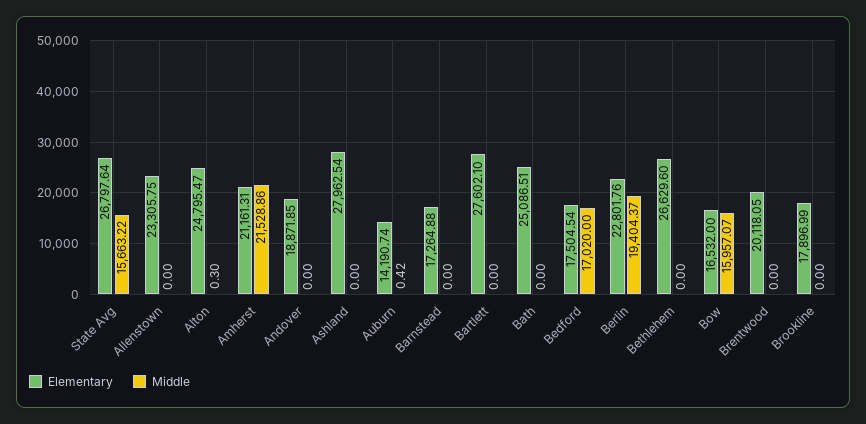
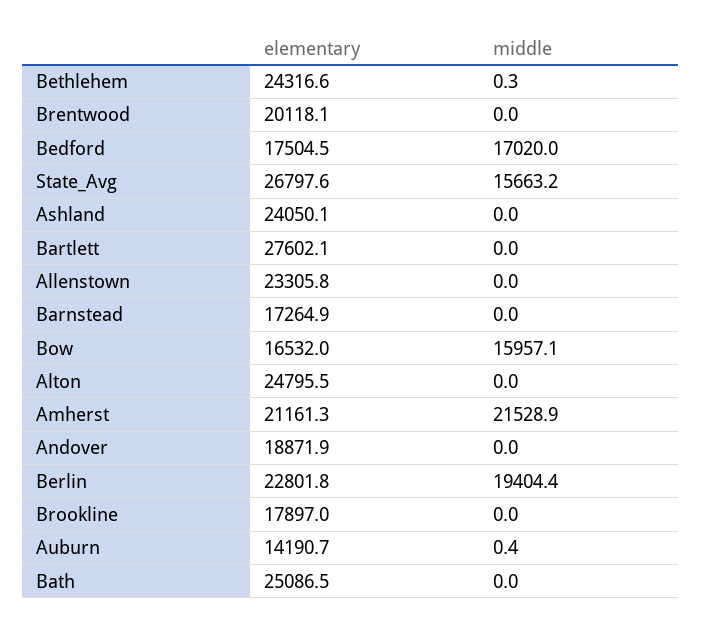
Middle, Alton: 0.3 -> 0
Elementary, Ashland: 27962.54 -> 24050.1
Elementary, Bethlehem: 26629.6 -> 24316.6
Middle, Bethlehem: 0 -> 0.3

